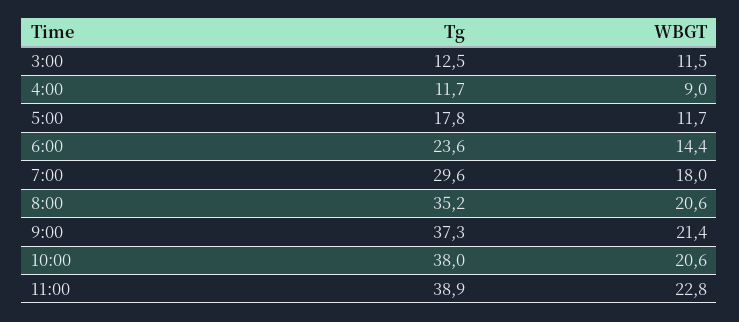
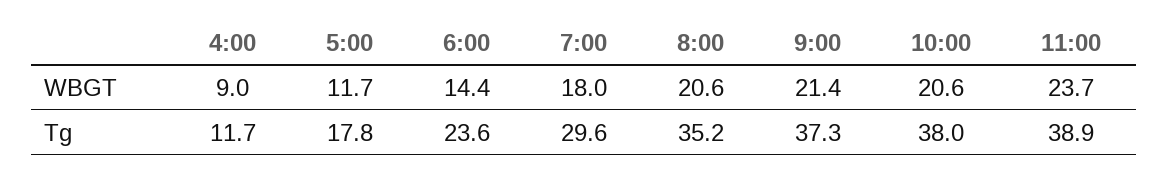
Tg, 3:00: 12.5 -> none
WBGT, 3:00: 11.5 -> none
WBGT, 11:00: 22.8 -> 23.7

